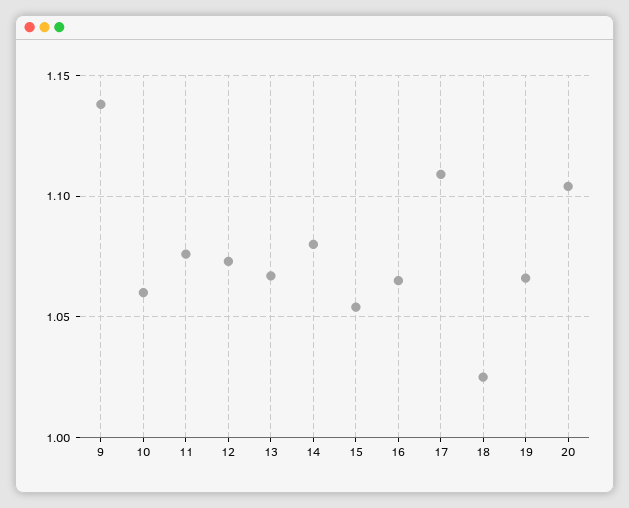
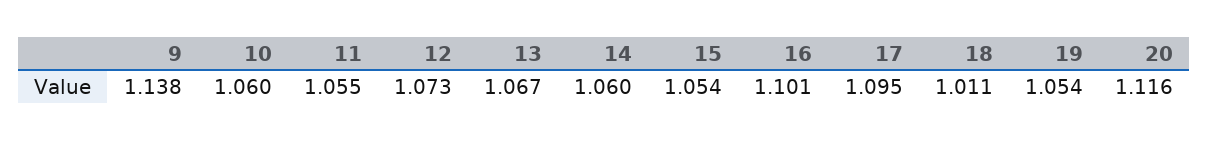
11: 1.075 -> 1.055
14: 1.08 -> 1.06
16: 1.065 -> 1.101
17: 1.11 -> 1.095
18: 1.025 -> 1.011
19: 1.065 -> 1.054
20: 1.105 -> 1.116

